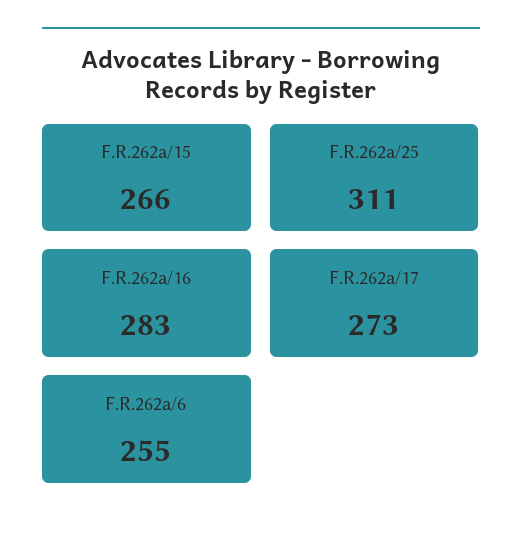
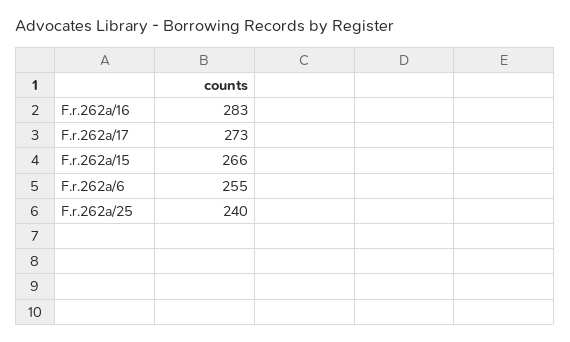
F.R.262a/25: 311 -> 240

